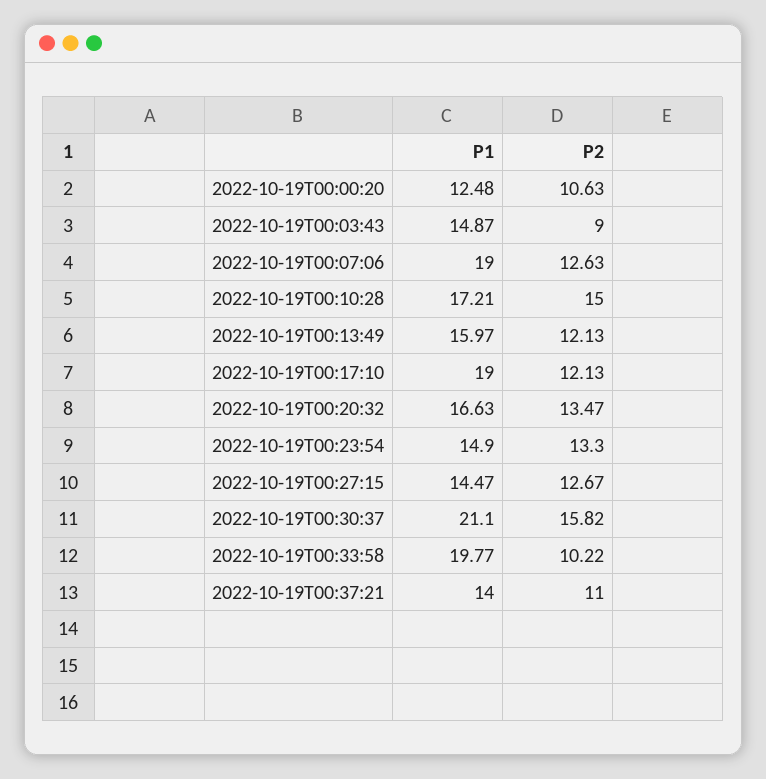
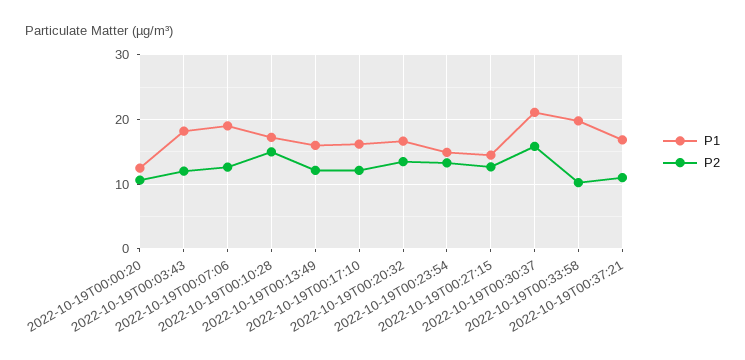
P1, 2022-10-19T00:03:43: 14.87 -> 18
P2, 2022-10-19T00:03:43: 9 -> 12
P1, 2022-10-19T00:17:10: 19 -> 16
P1, 2022-10-19T00:37:21: 14 -> 17

